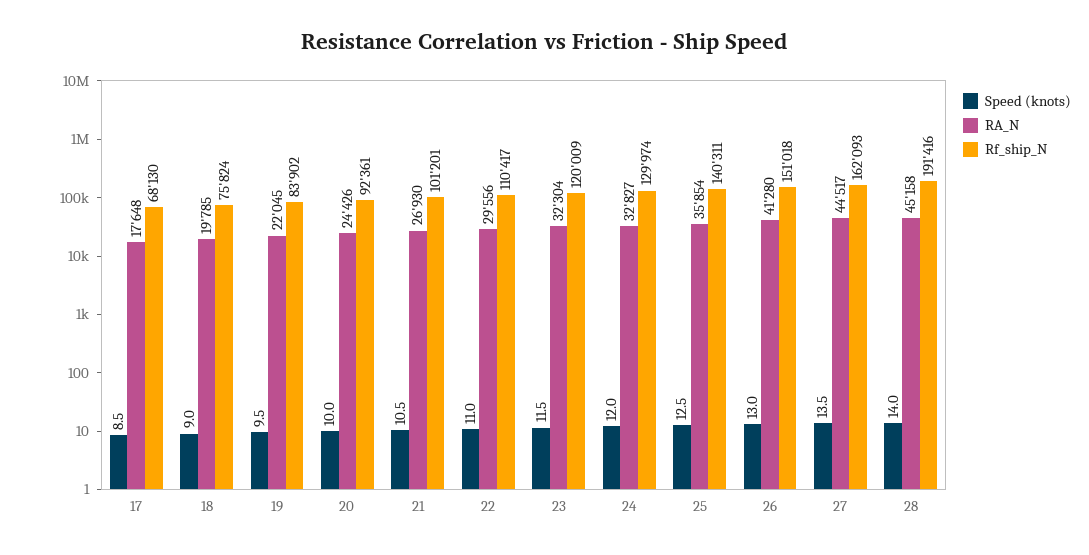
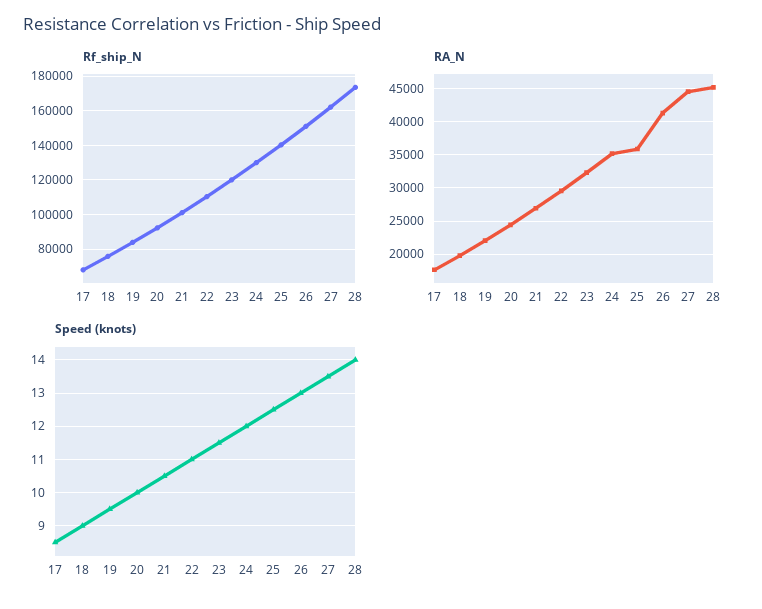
RA_N, 24: 32827 -> 35000
Rf_ship_N, 28: 191416 -> 175000

